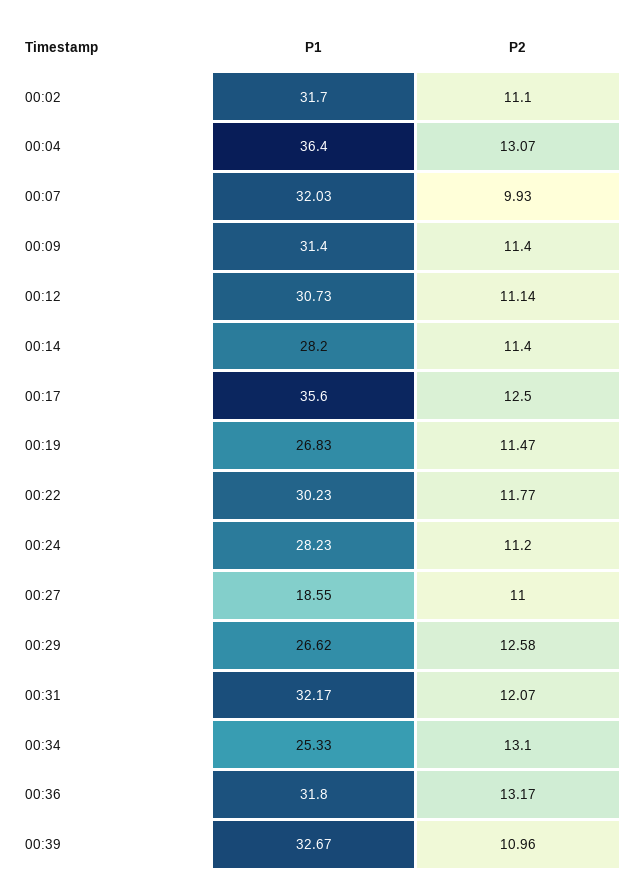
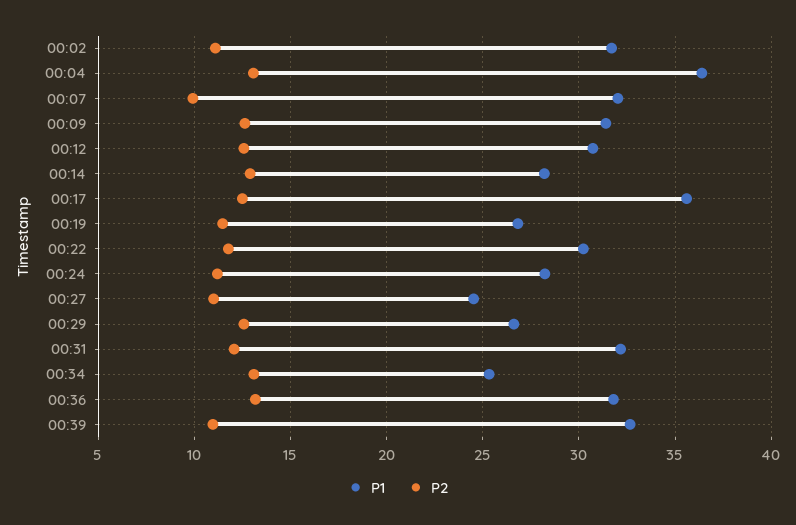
P2, 00:09: 11.4 -> 12.5
P2, 00:12: 11.14 -> 12.5
P2, 00:14: 11.4 -> 13
P1, 00:27: 18.55 -> 24.5

